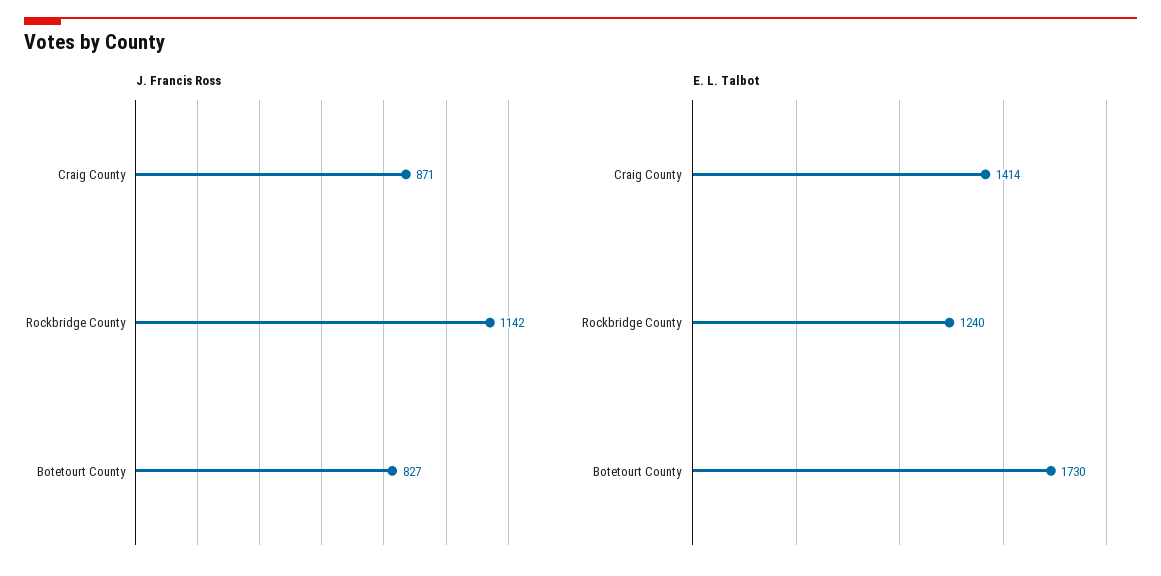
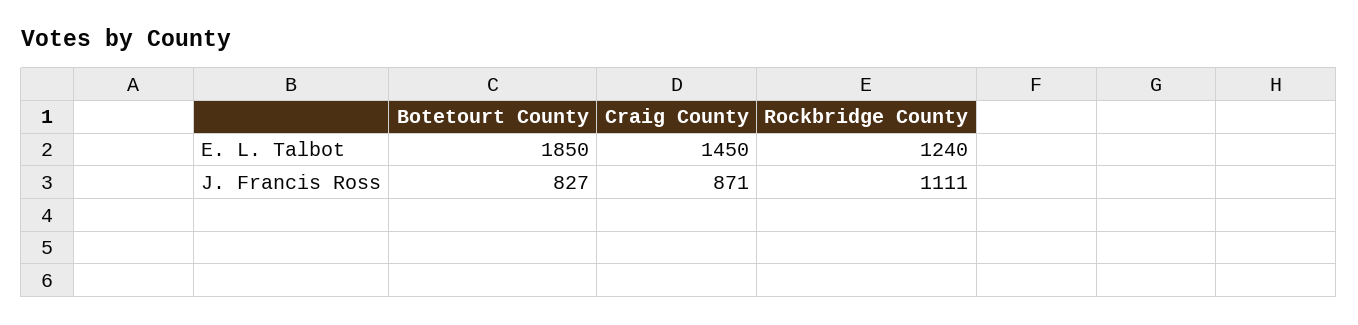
J. Francis Ross, Rockbridge County: 1142 -> 1111
E. L. Talbot, Craig County: 1414 -> 1450
E. L. Talbot, Botetourt County: 1730 -> 1850

